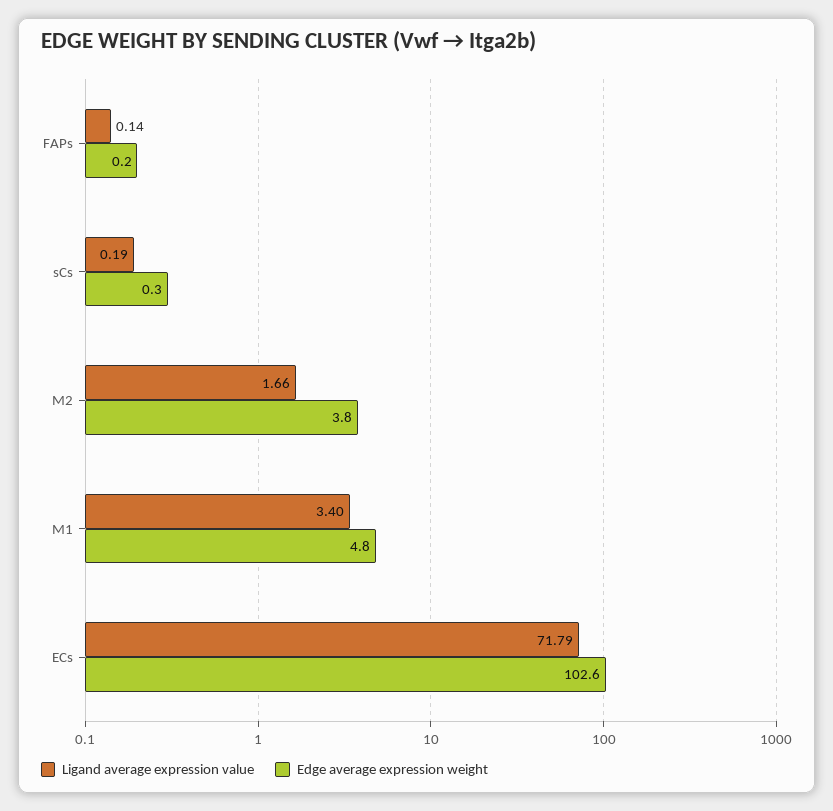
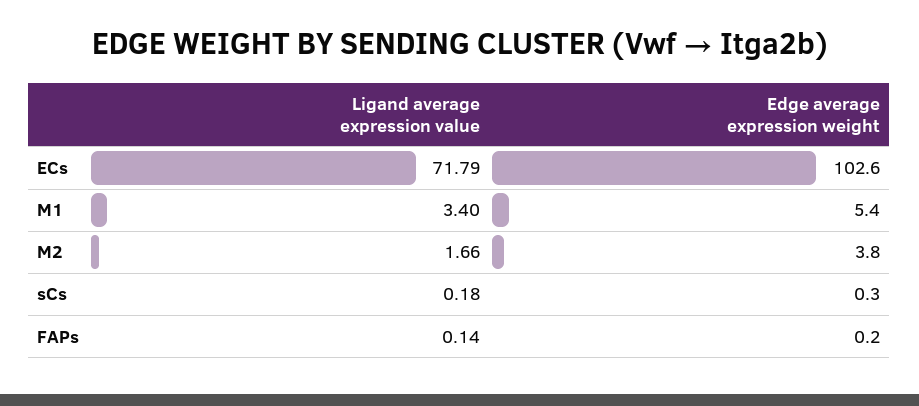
Ligand average expression value, sCs: 0.19 -> 0.18
Edge average expression weight, M1: 4.8 -> 5.4

